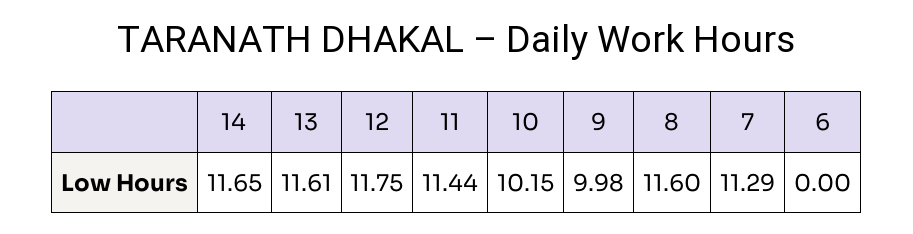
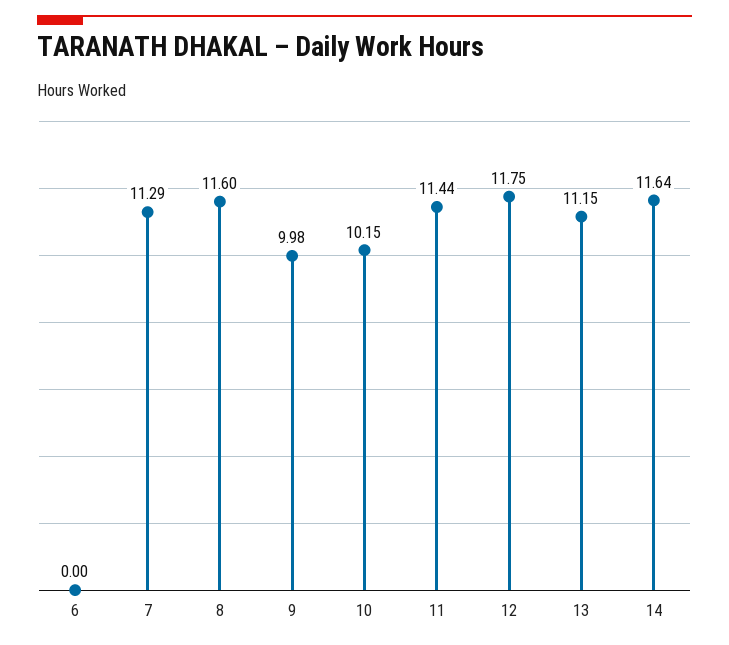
14: 11.65 -> 11.64
13: 11.61 -> 11.15

